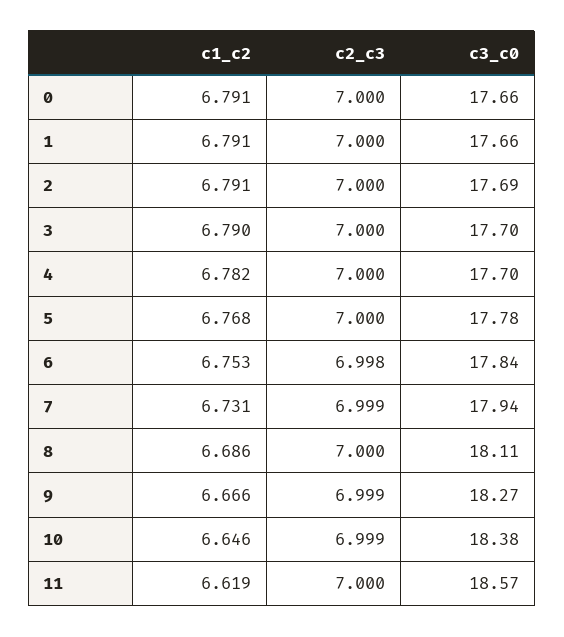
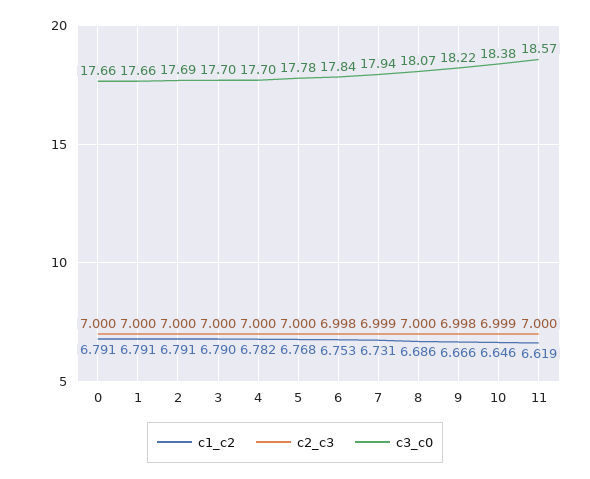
c3_c0, 8: 18.11 -> 18.07
c2_c3, 9: 6.999 -> 6.998
c3_c0, 9: 18.27 -> 18.22

